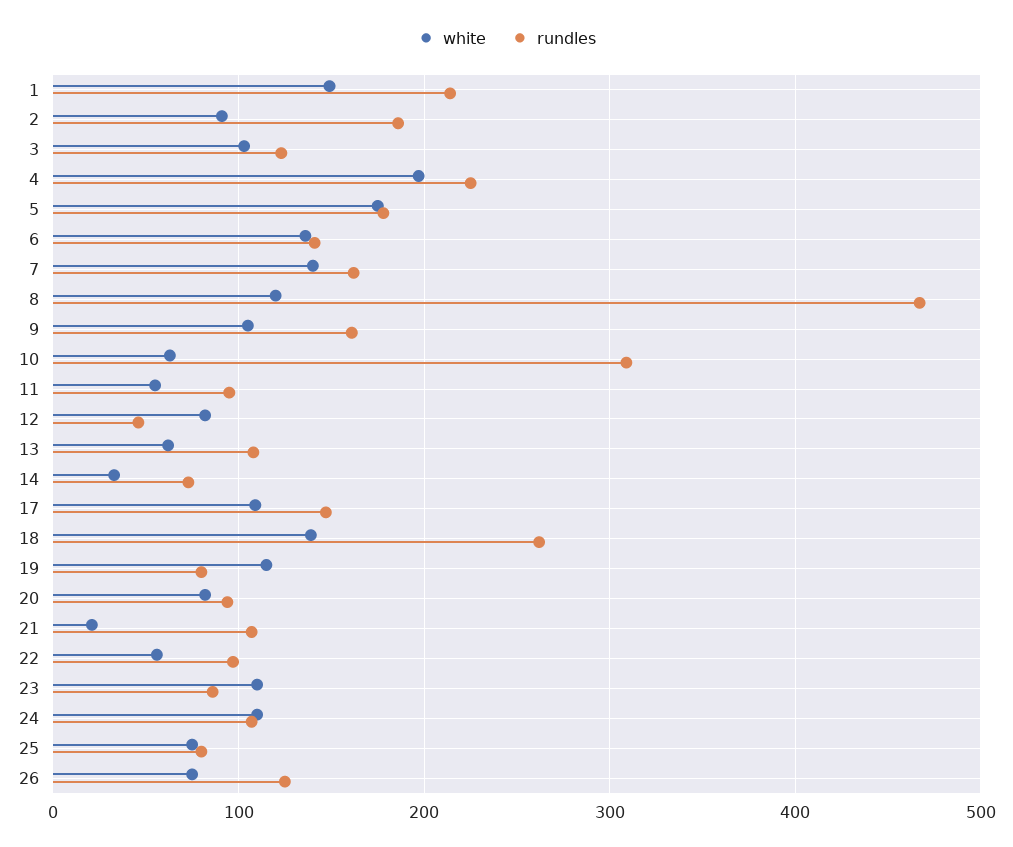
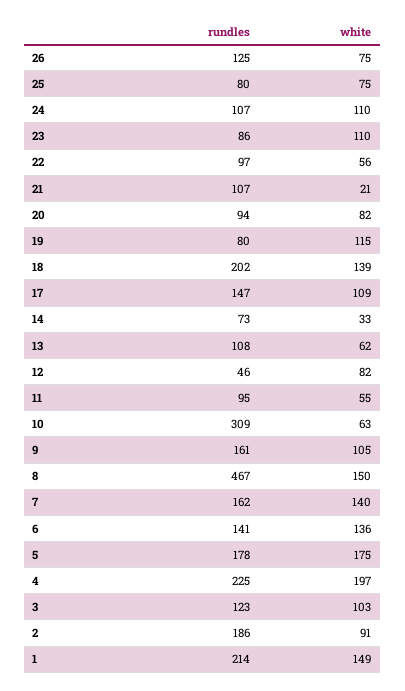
white, 8: 120 -> 150
rundles, 18: 260 -> 202

